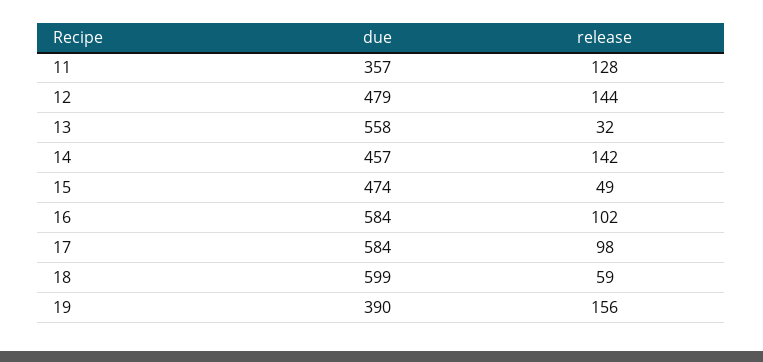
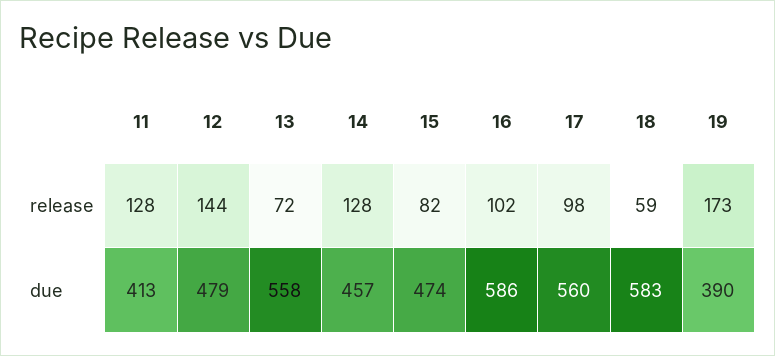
due, 11: 357 -> 413
release, 13: 32 -> 72
release, 14: 142 -> 128
release, 15: 49 -> 82
due, 16: 584 -> 586
due, 17: 584 -> 560
due, 18: 599 -> 583
release, 19: 156 -> 173

